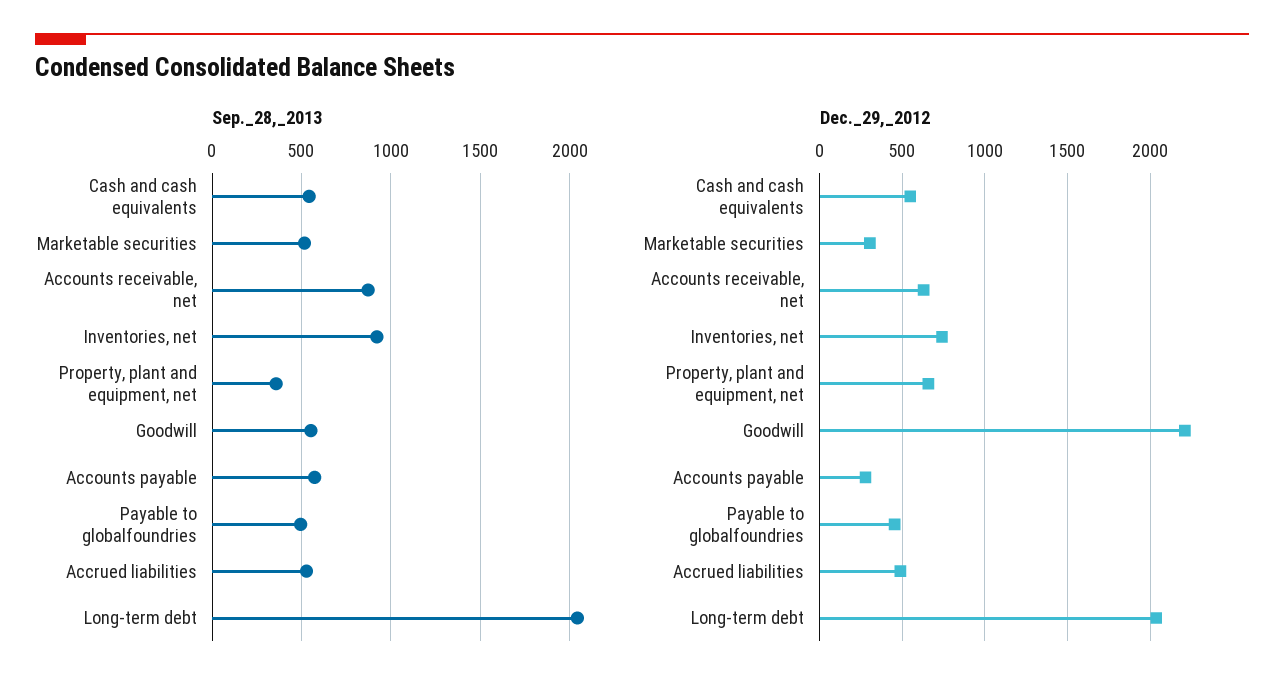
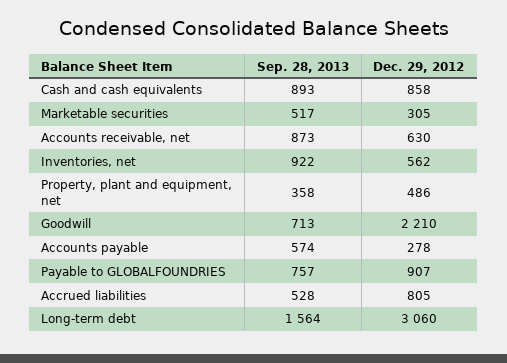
Sep._28,_2013, Cash and cash equivalents: 550 -> 893
Sep._28,_2013, Goodwill: 550 -> 713
Sep._28,_2013, Payable to globalfoundries: 500 -> 757
Sep._28,_2013, Long-term debt: 2050 -> 1564
Dec._29,_2012, Cash and cash equivalents: 550 -> 858
Dec._29,_2012, Inventories, net: 750 -> 562
Dec._29,_2012, Property, plant and equipment, net: 650 -> 486
Dec._29,_2012, Payable to globalfoundries: 450 -> 907
Dec._29,_2012, Accrued liabilities: 500 -> 805
Dec._29,_2012, Long-term debt: 2050 -> 3060

